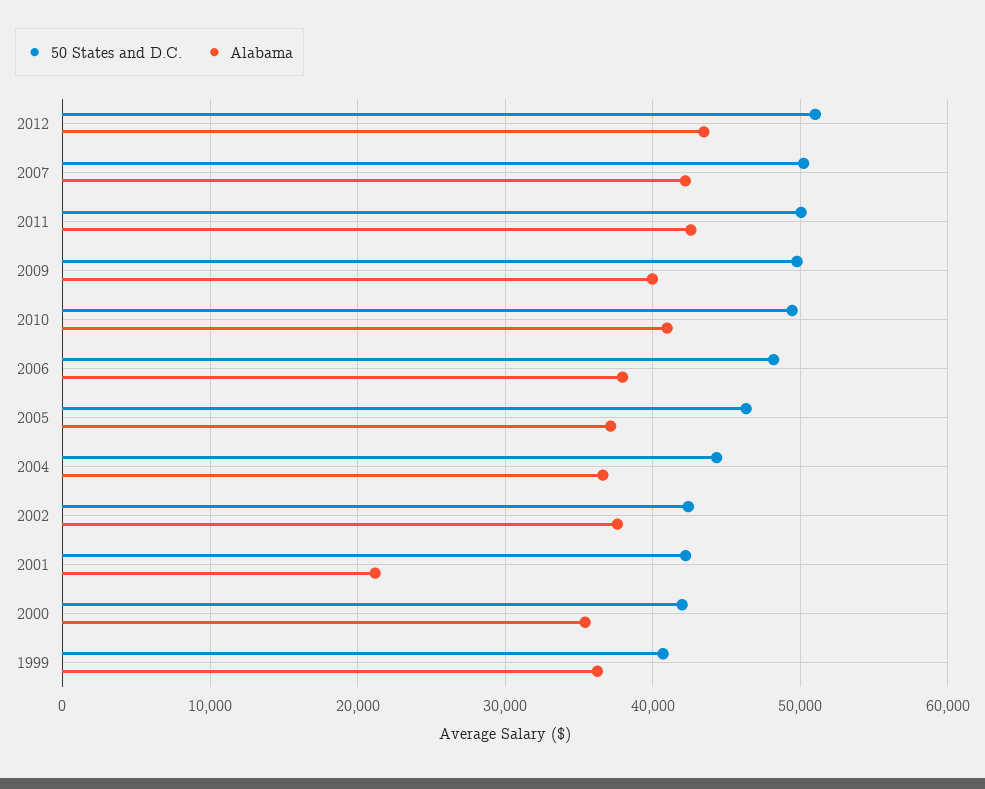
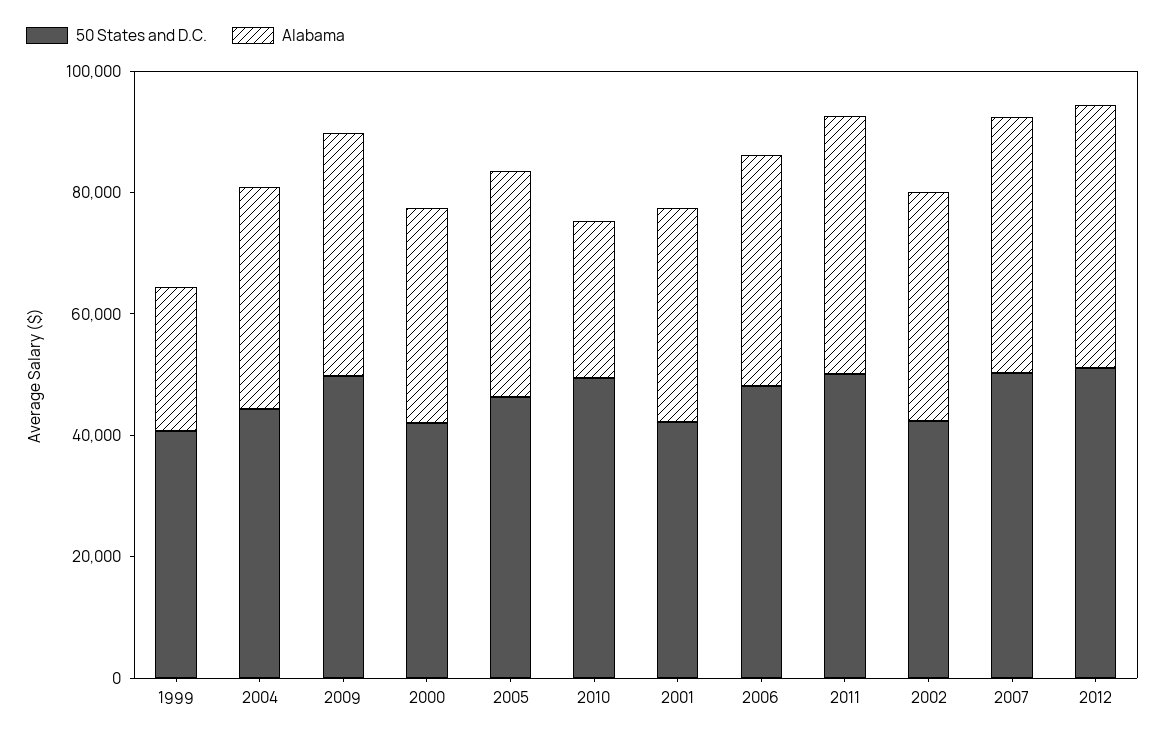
Alabama, 2010: 41000 -> 25000
Alabama, 2001: 21000 -> 35000
Alabama, 1999: 36000 -> 25000

